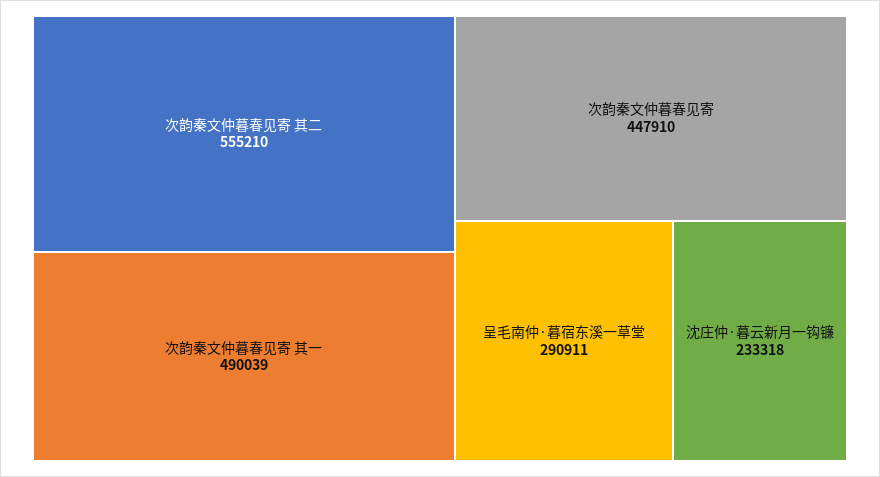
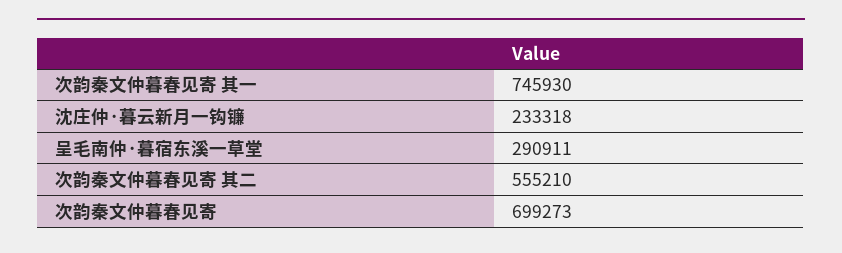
次韵秦文仲暮春见寄 其一: 490039 -> 745930
次韵秦文仲暮春见寄: 447910 -> 699273

